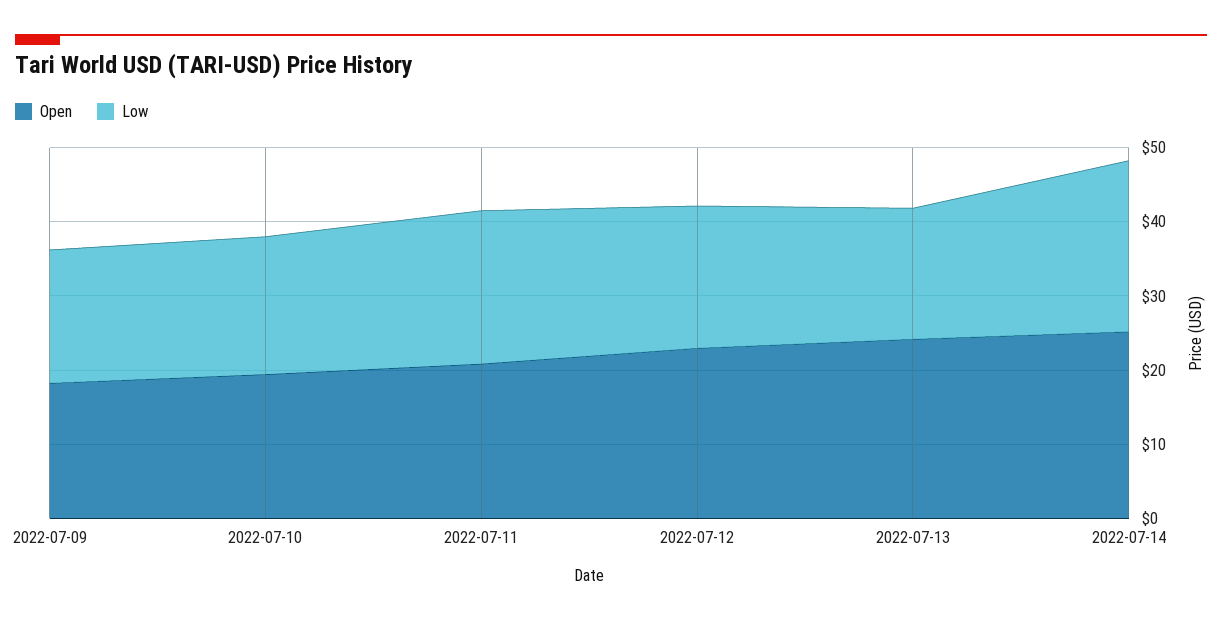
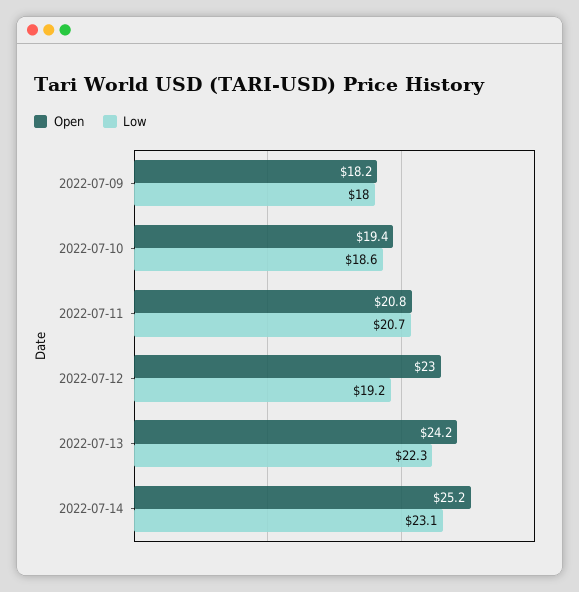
Low, 2022-07-13: 18 -> 22.3

